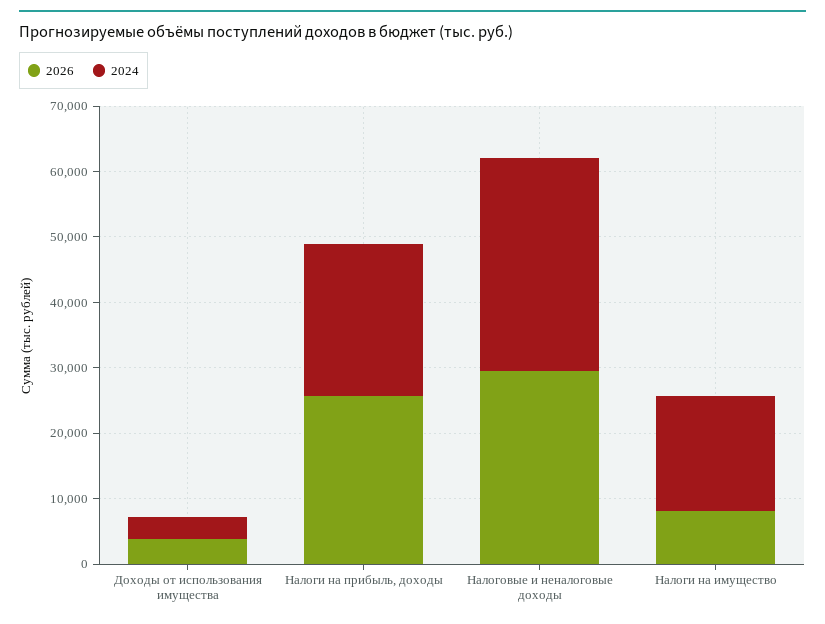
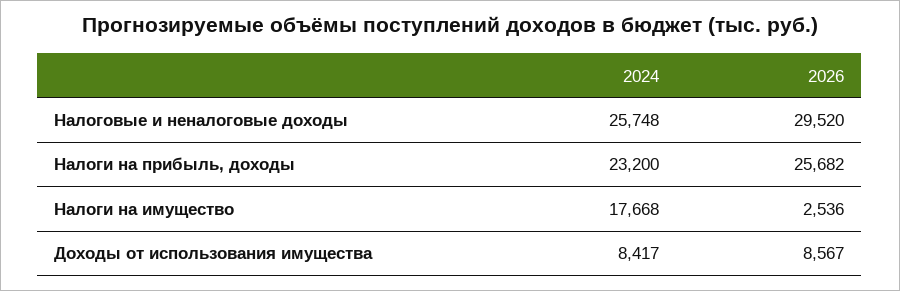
2026, Доходы от использования имущества: 4000 -> 8567
2024, Доходы от использования имущества: 4000 -> 8417
2024, Налоговые и неналоговые доходы: 32000 -> 25748
2026, Налоги на имущество: 8000 -> 2536

